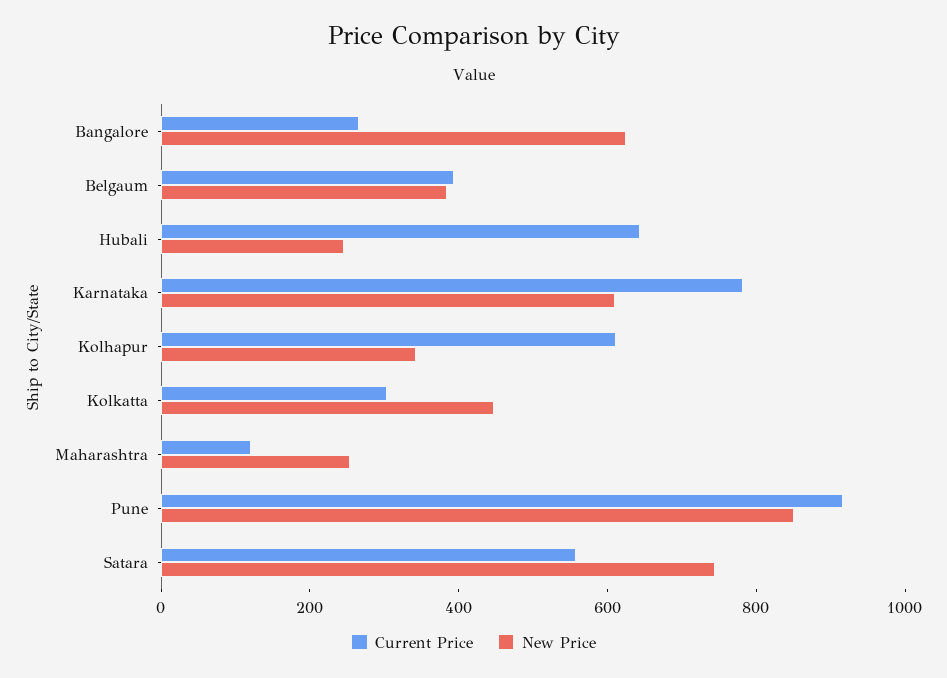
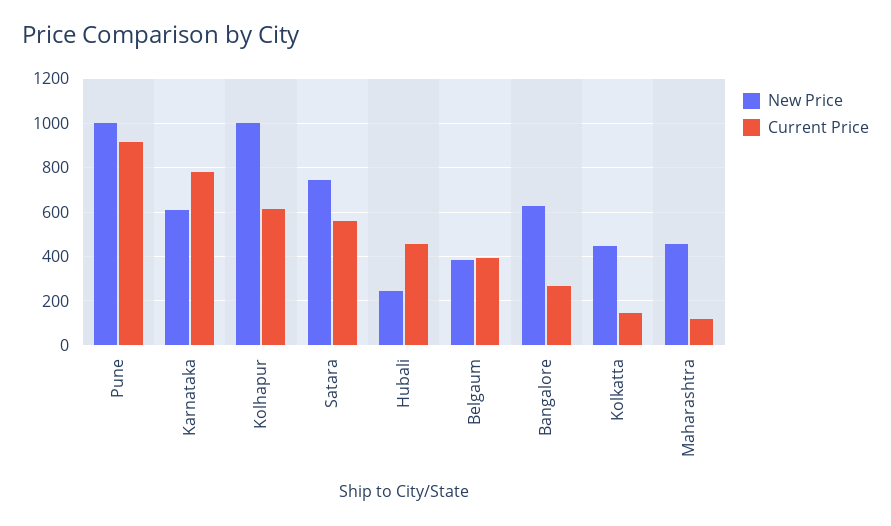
Current Price, Hubali: 650 -> 450
New Price, Kolhapur: 350 -> 1000
Current Price, Kolkatta: 300 -> 150
New Price, Maharashtra: 250 -> 450
New Price, Pune: 850 -> 1000

